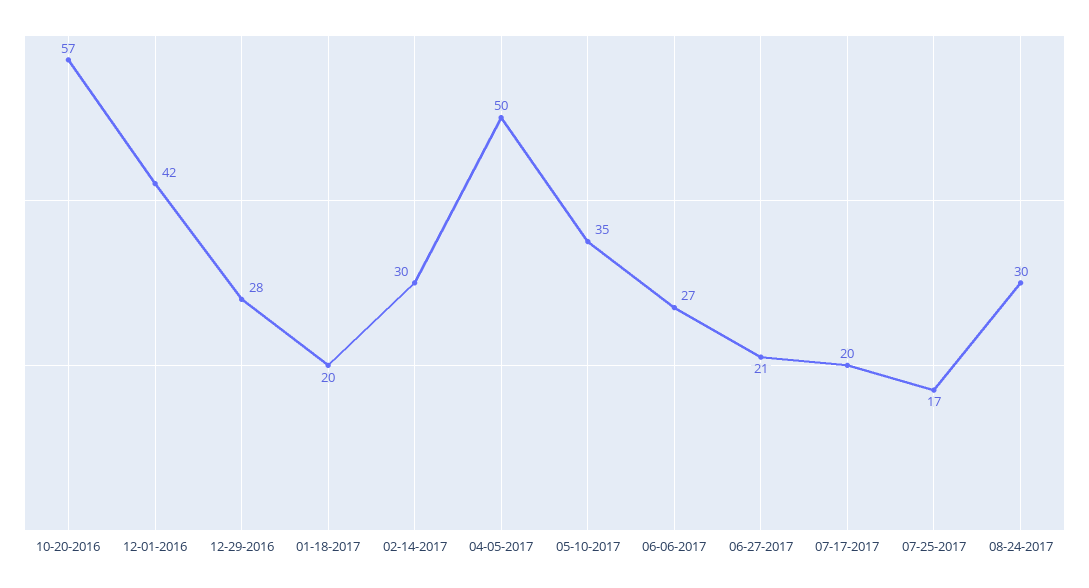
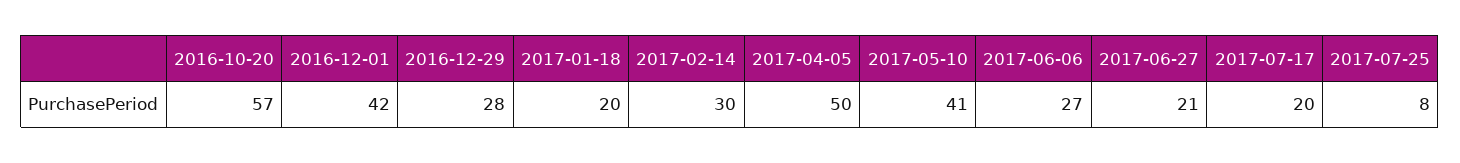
05-10-2017: 35 -> 41
07-25-2017: 17 -> 8
08-24-2017: 30 -> none

